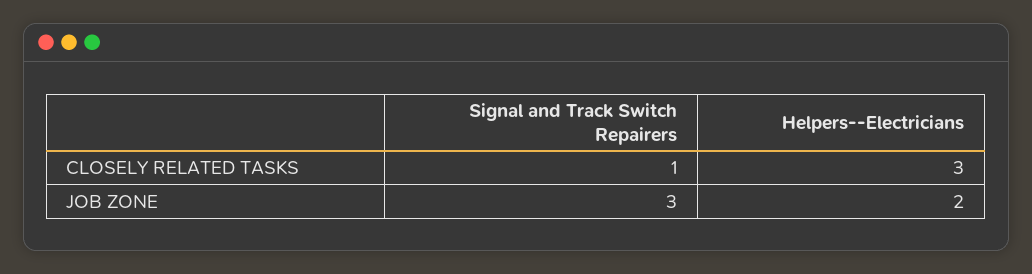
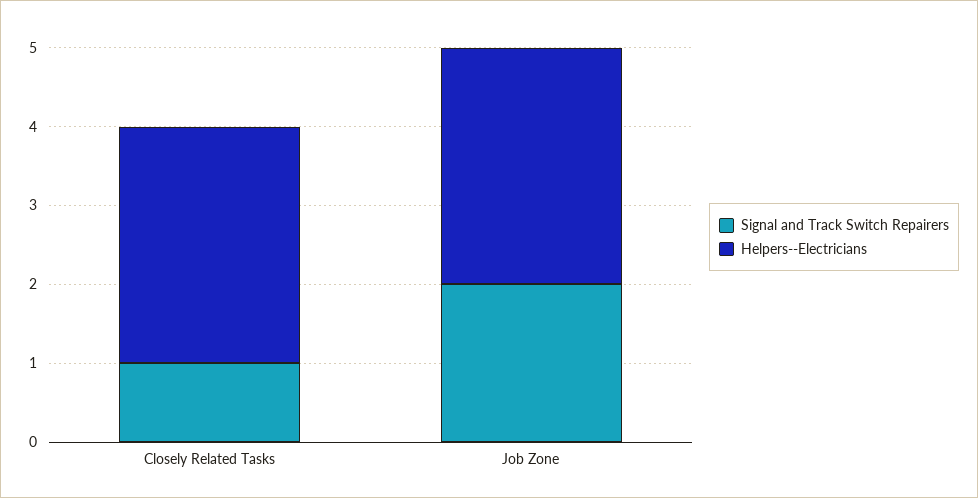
Signal and Track Switch Repairers, JOB ZONE: 3 -> 2
Helpers--Electricians, JOB ZONE: 2 -> 3

